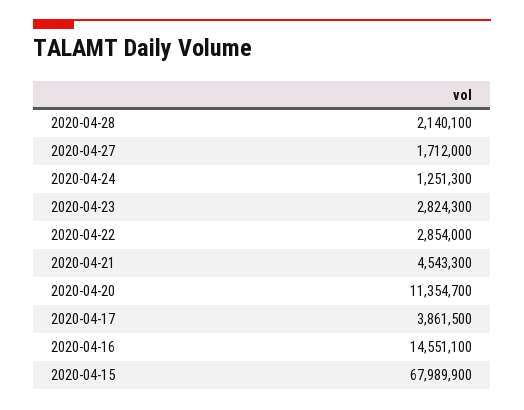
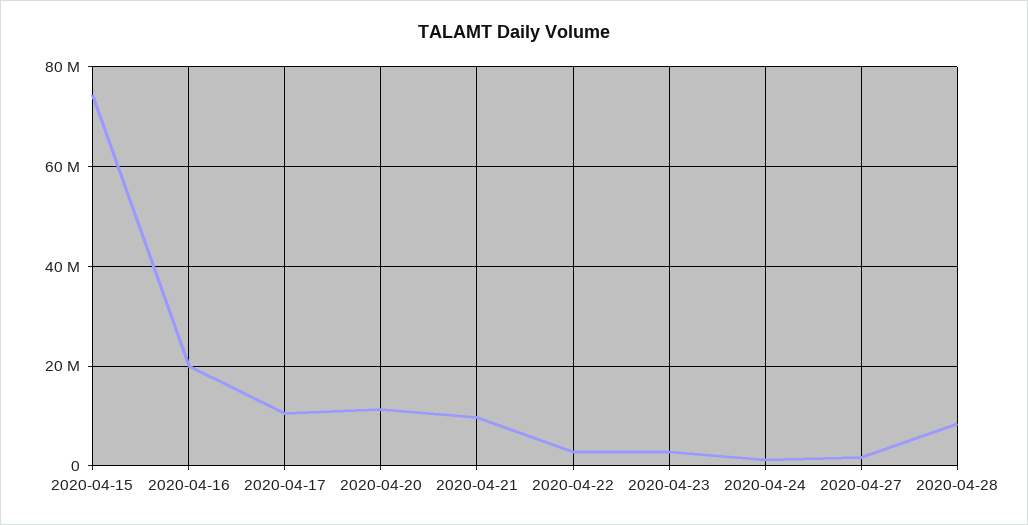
2020-04-28: 2140100 -> 8000000
2020-04-21: 4543300 -> 10000000
2020-04-17: 3861500 -> 10000000
2020-04-16: 14551100 -> 20000000
2020-04-15: 67989900 -> 74000000

